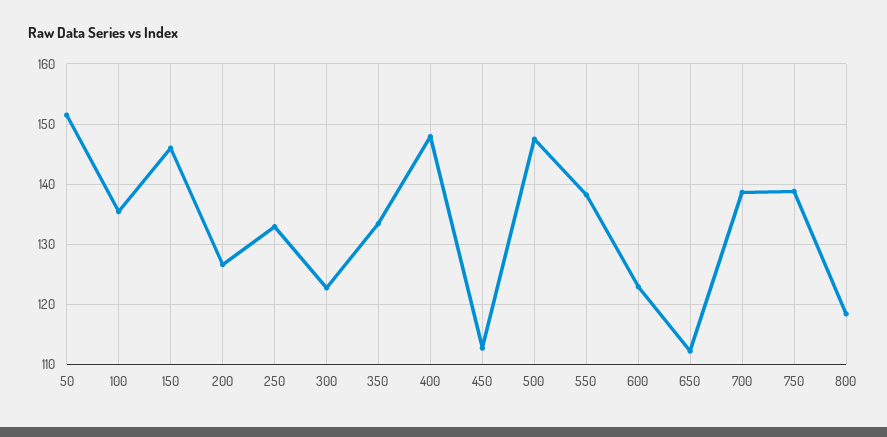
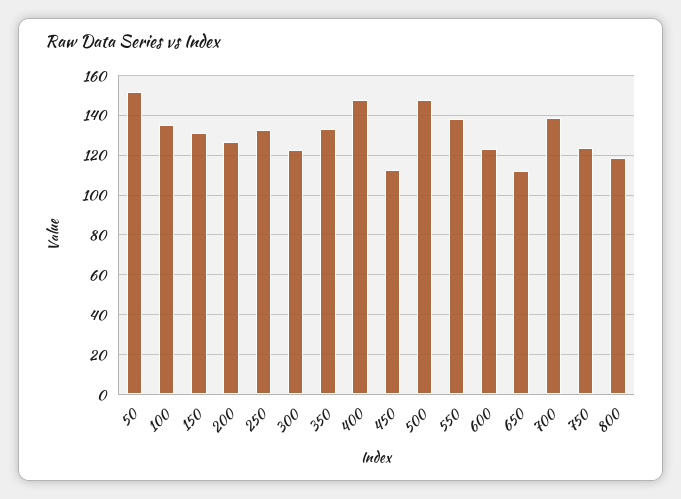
150: 146 -> 130
750: 139 -> 125

